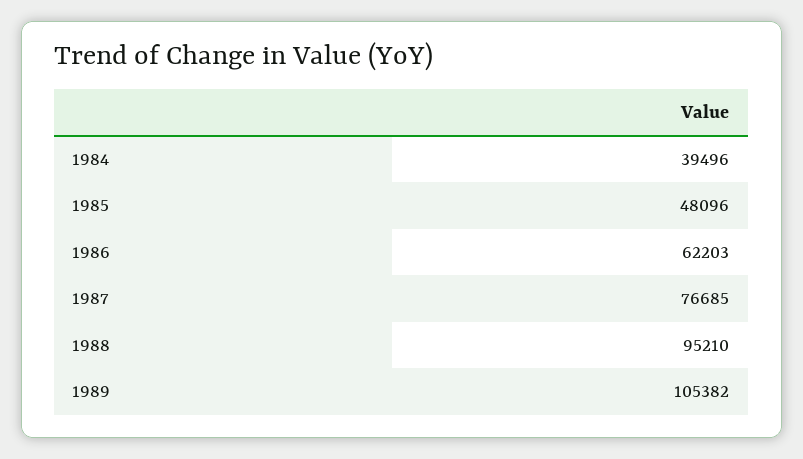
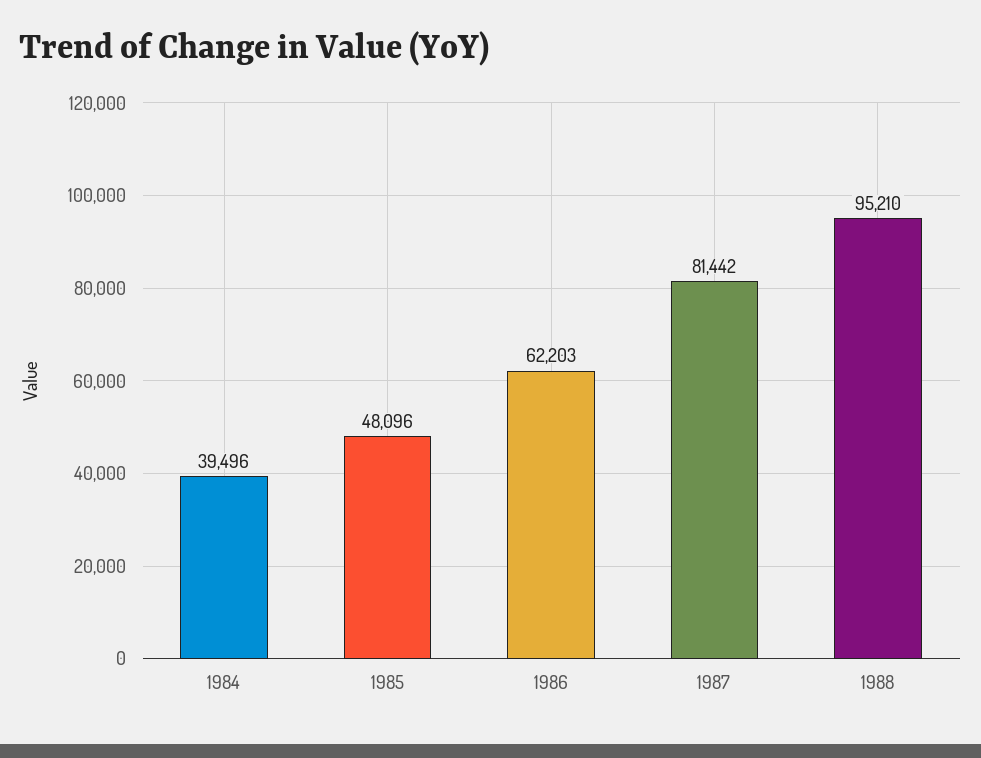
1987: 76685 -> 81442
1989: 105382 -> none

